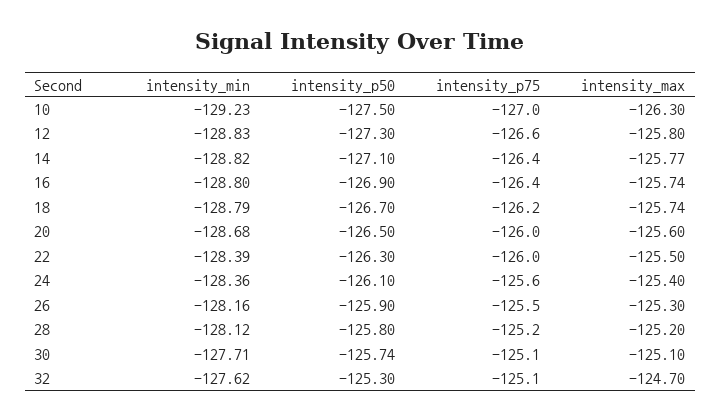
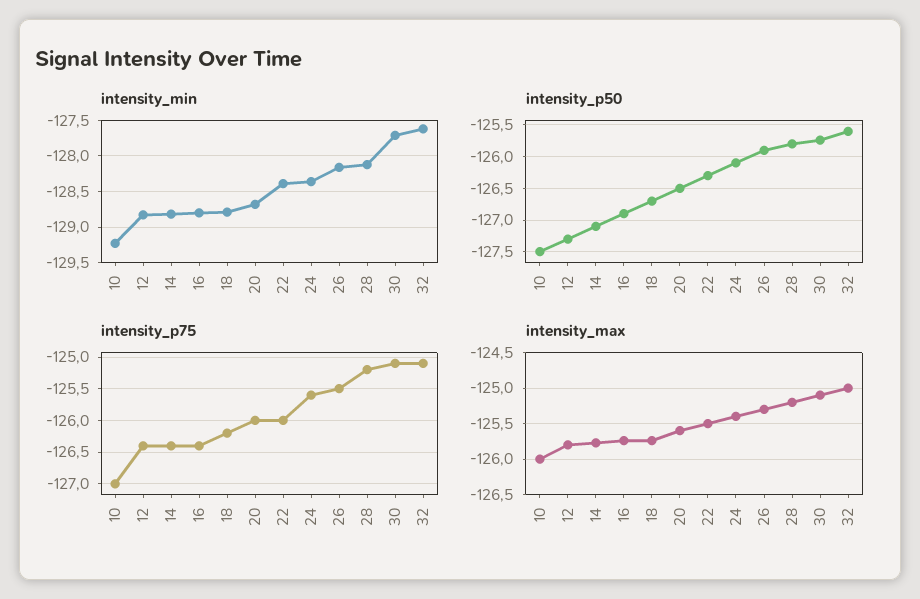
intensity_max, 10: -126.3 -> -126
intensity_p75, 12: -126.6 -> -126.4
intensity_p50, 32: -125.3 -> -125.6
intensity_max, 32: -124.7 -> -125

